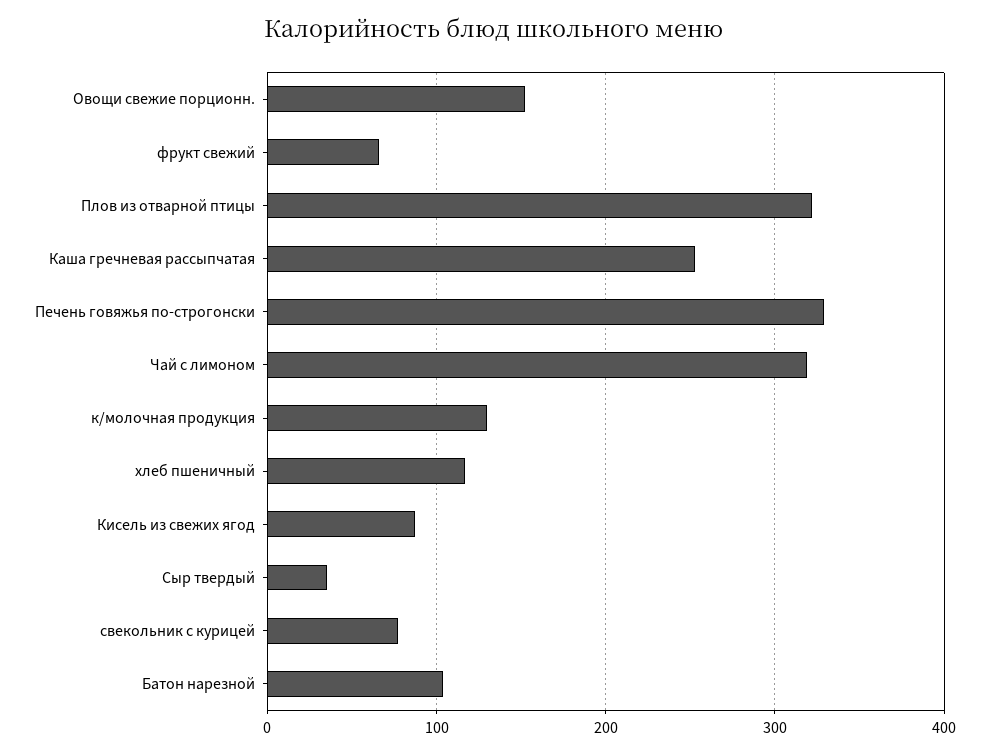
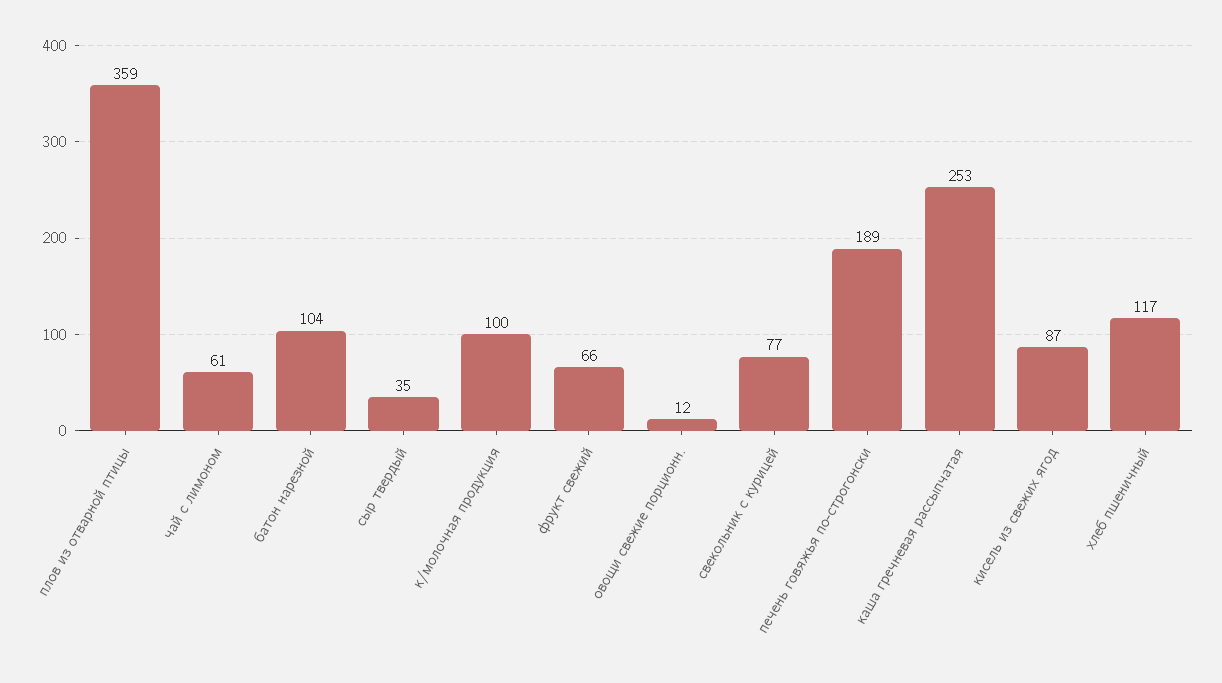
Овощи свежие порционн.: 150 -> 12
Плов из отварной птицы: 320 -> 359
Печень говяжья по-строгонски: 330 -> 189
Чай с лимоном: 320 -> 61
к/молочная продукция: 130 -> 100

